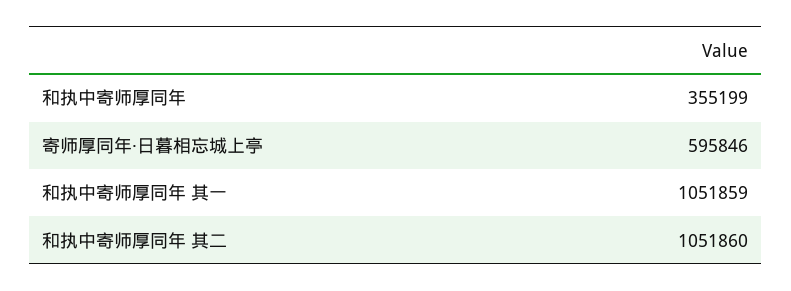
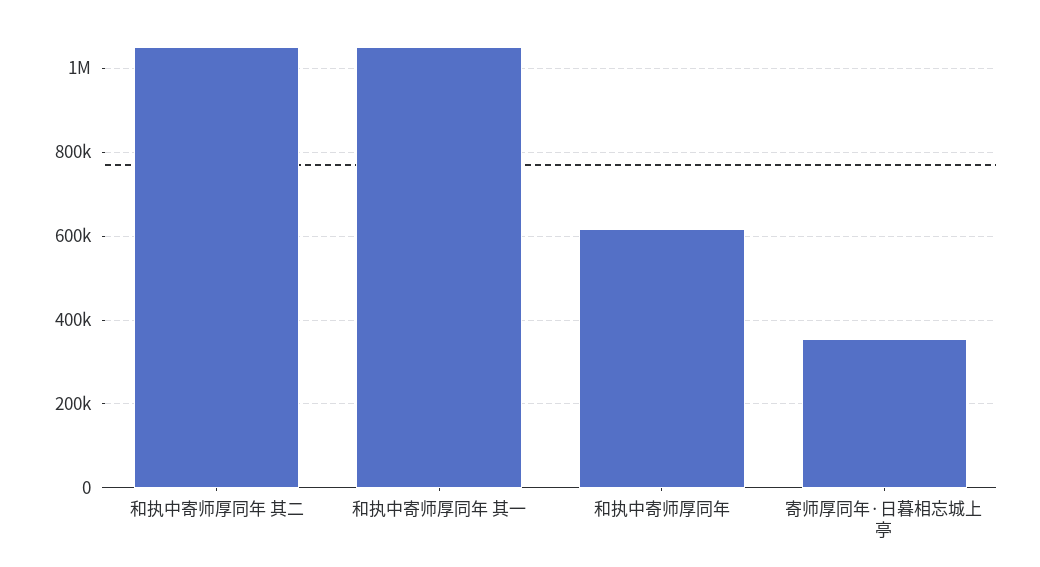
和执中寄师厚同年: 355199 -> 620000
寄师厚同年·日暮相忘城上亭: 595846 -> 360000

